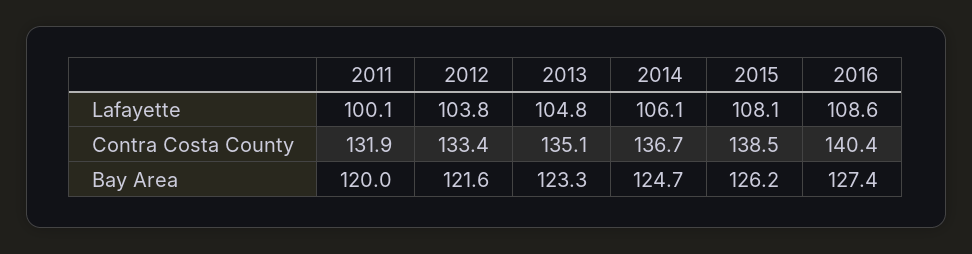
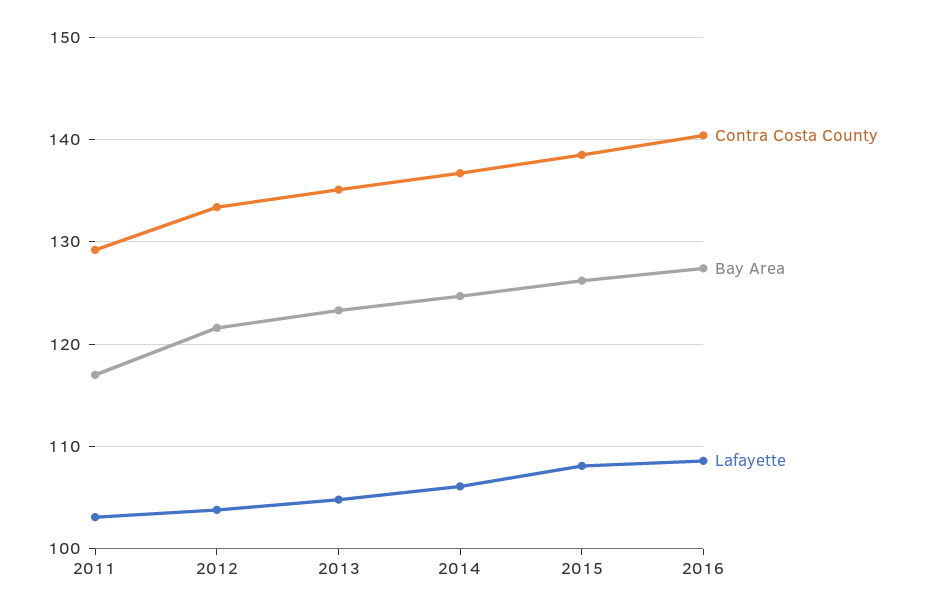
Lafayette, 2011: 100.1 -> 103
Contra Costa County, 2011: 131.9 -> 129
Bay Area, 2011: 120 -> 117

